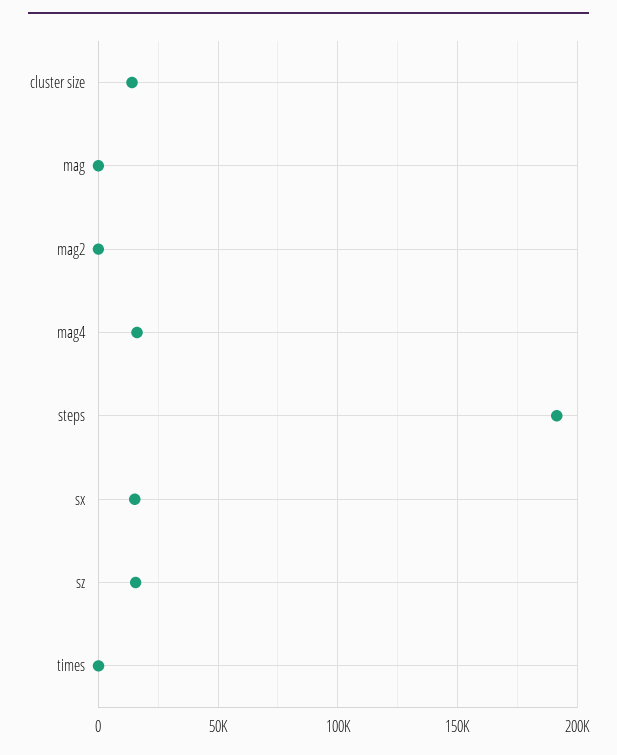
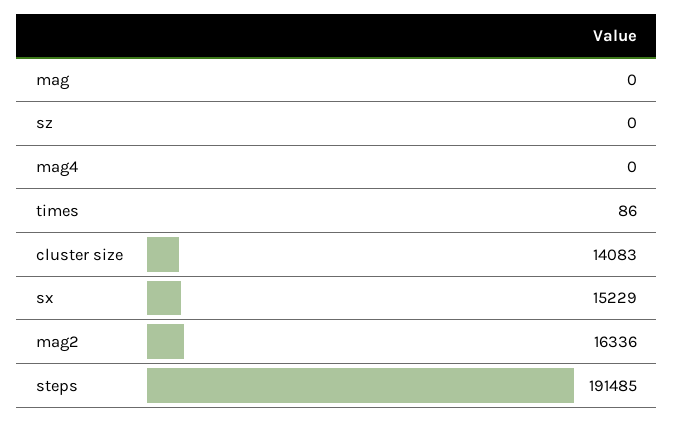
mag2: 0 -> 16336
mag4: 15000 -> 0
sz: 15000 -> 0

